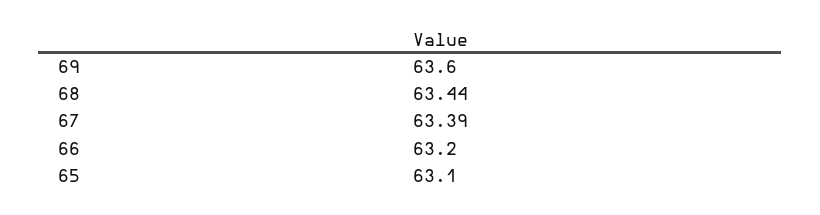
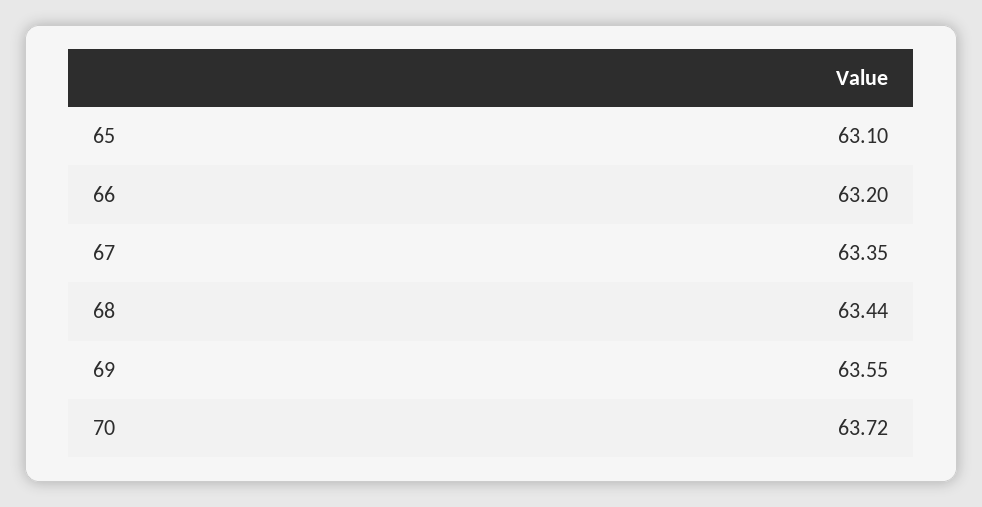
69: 63.6 -> 63.55
67: 63.39 -> 63.35
70: none -> 63.72

